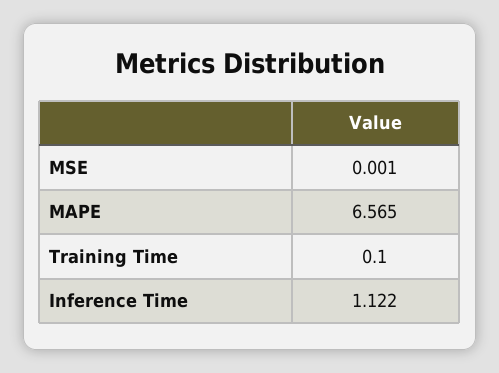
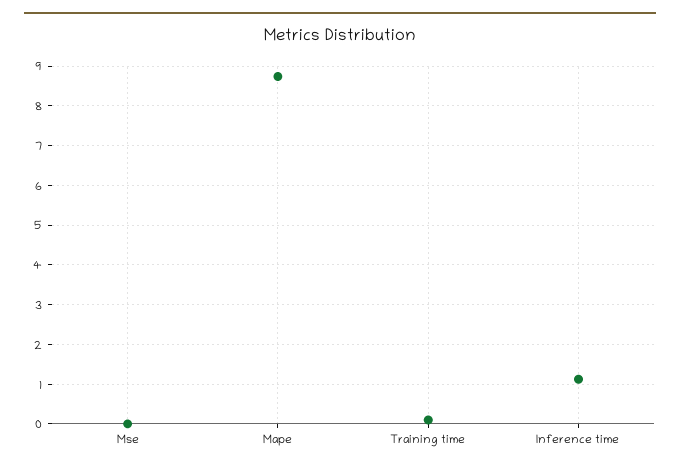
MAPE: 6.565 -> 8.8

